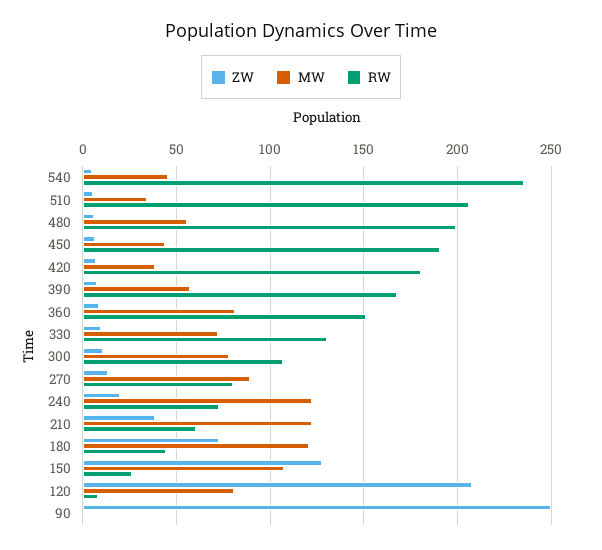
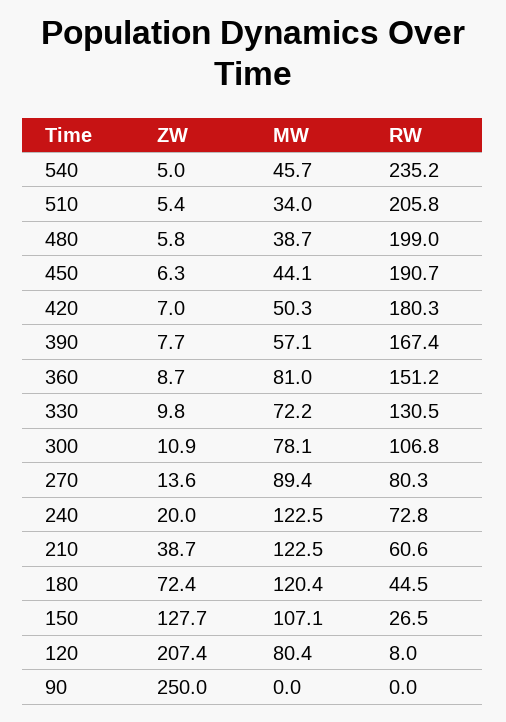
MW, 480: 55 -> 38.7
MW, 420: 40 -> 50.3

